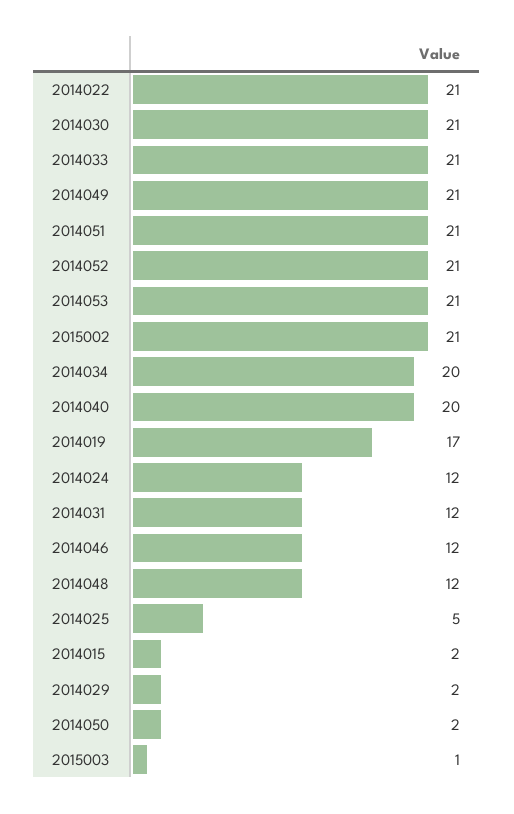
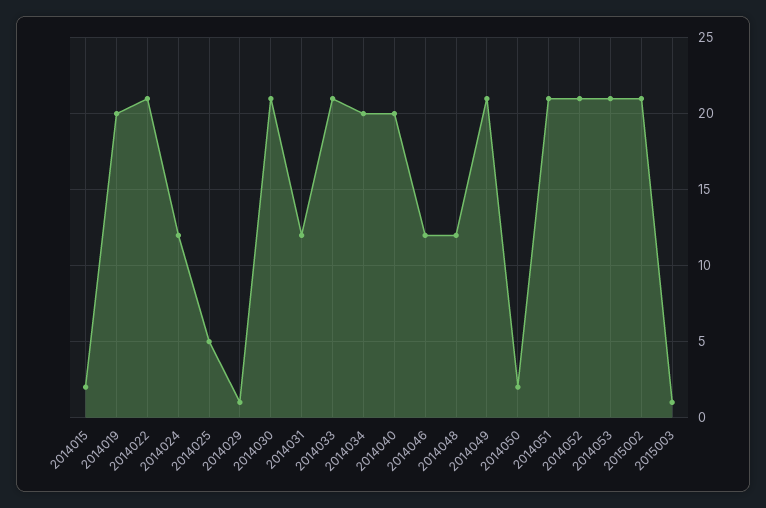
2014019: 17 -> 20
2014029: 2 -> 1

